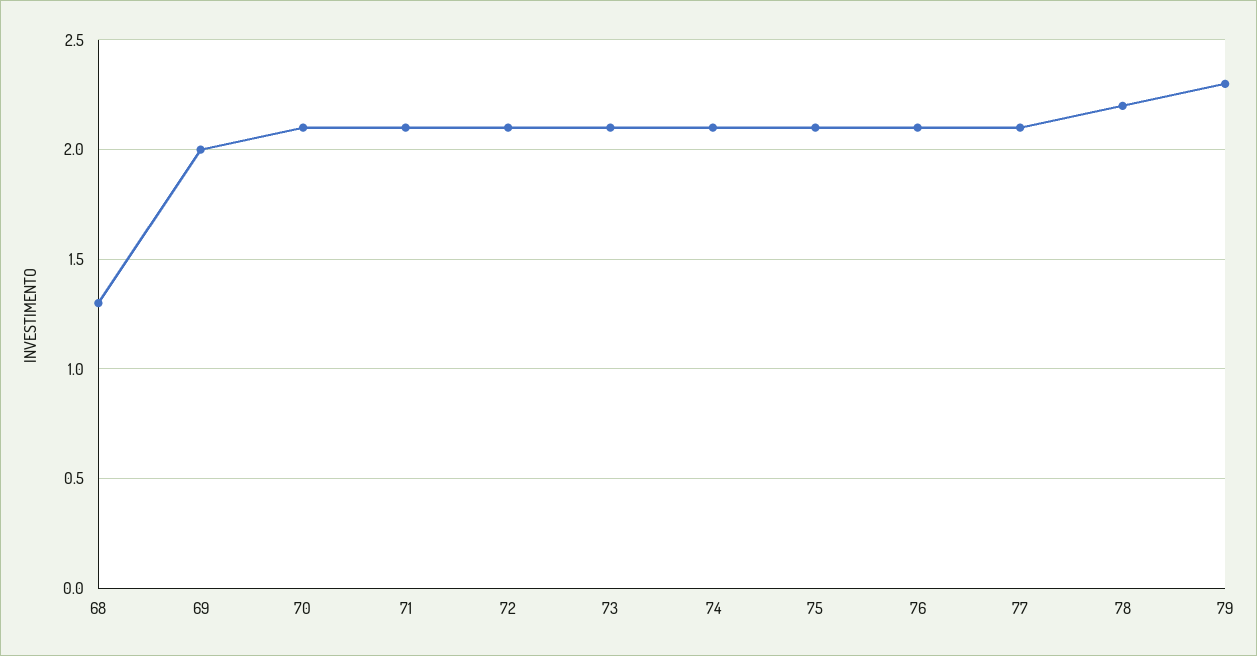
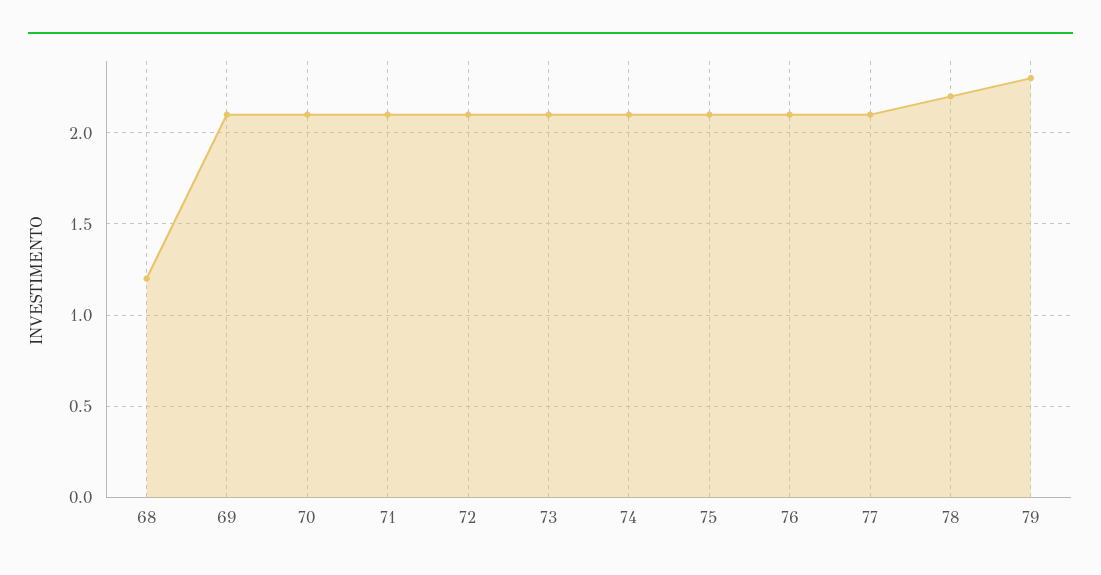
68: 1.3 -> 1.2
69: 2 -> 2.1

